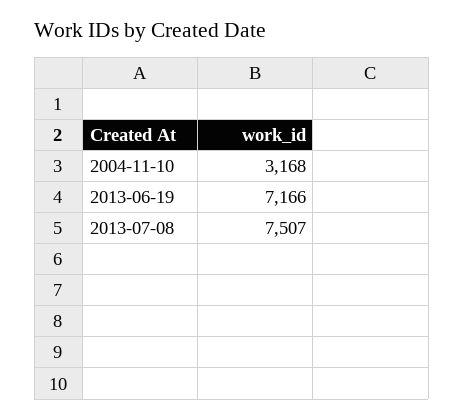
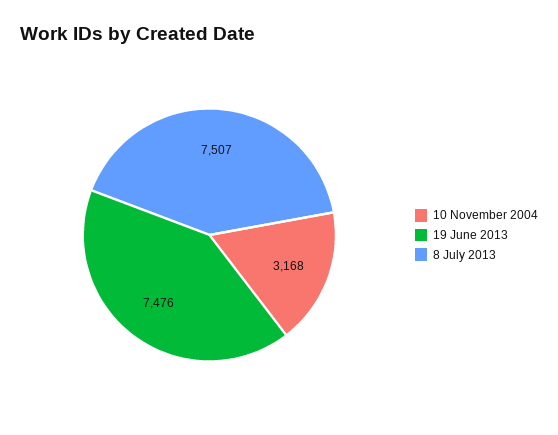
2013-06-19: 7166 -> 7476

